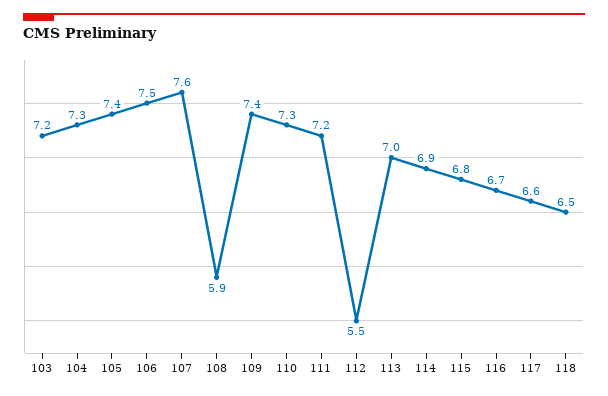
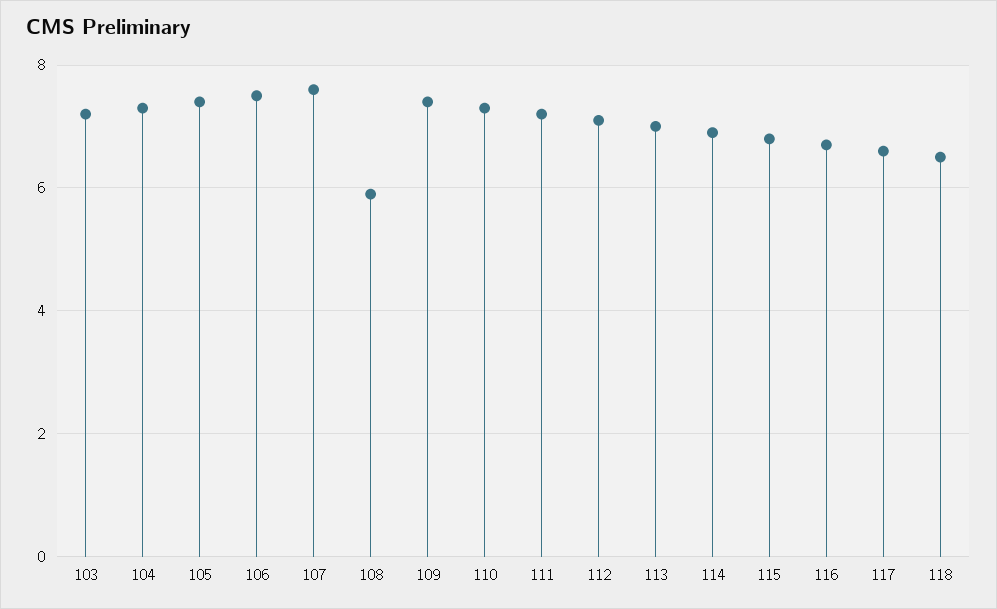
112: 5.5 -> 7

